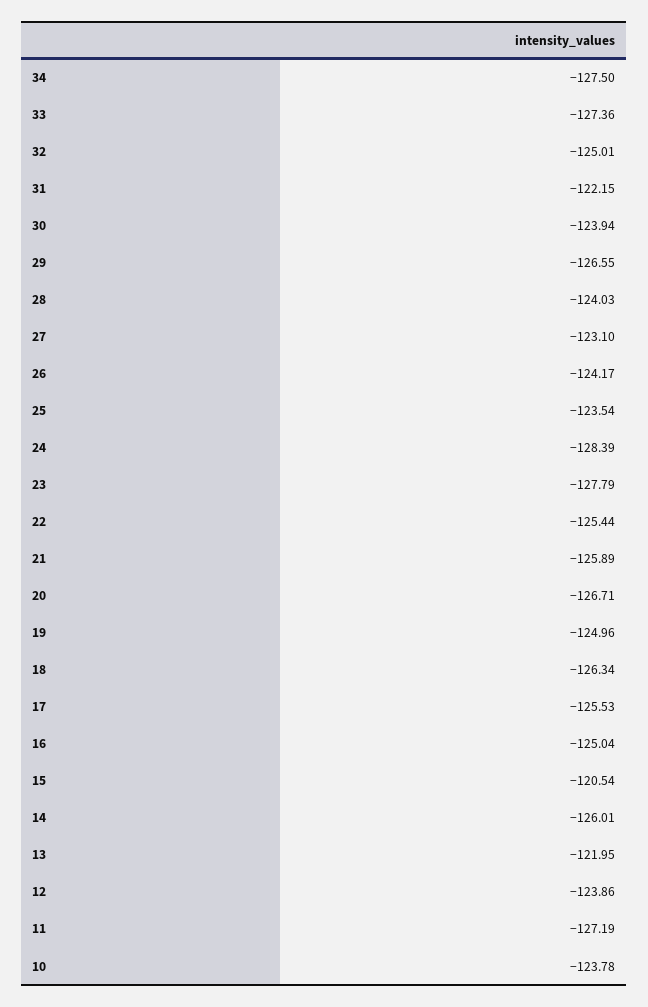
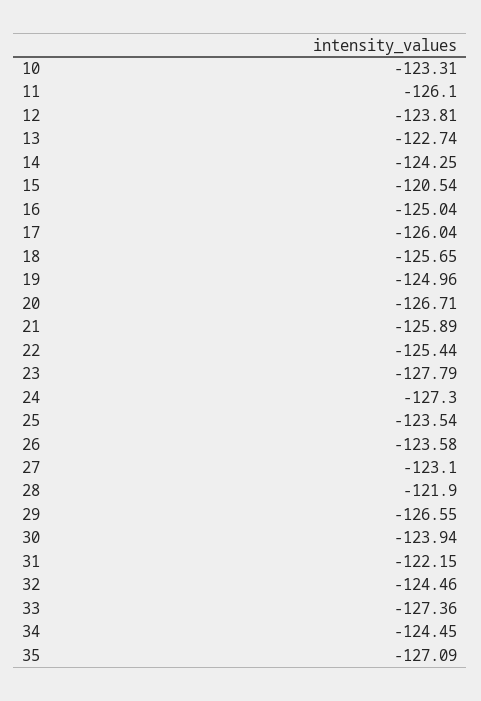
34: -127.5 -> -124.45
32: -125.01 -> -124.46
28: -124.03 -> -121.9
26: -124.17 -> -123.58
24: -128.39 -> -127.3
18: -126.34 -> -125.65
17: -125.53 -> -126.04
14: -126.01 -> -124.25
13: -121.95 -> -122.74
12: -123.86 -> -123.81
11: -127.19 -> -126.1
10: -123.78 -> -123.31
35: none -> -127.09

